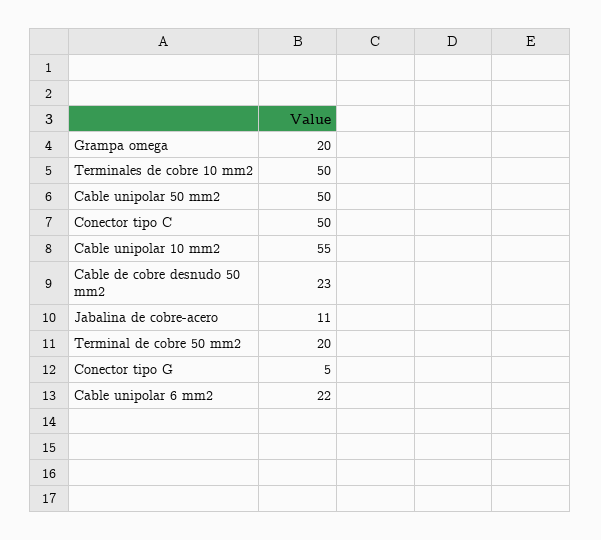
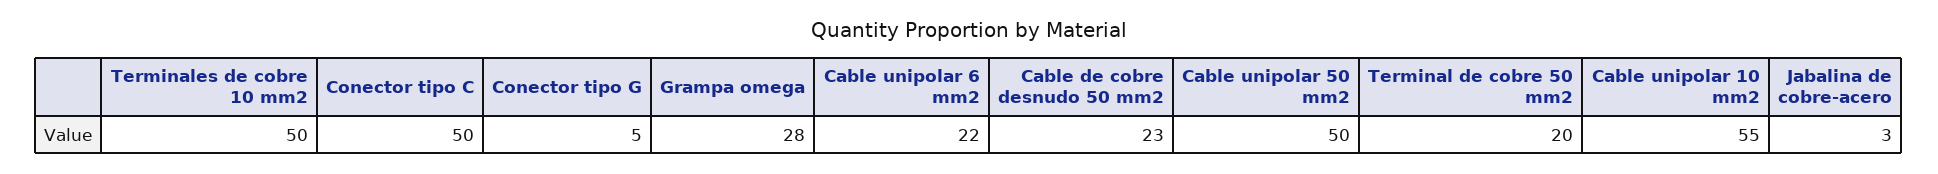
Grampa omega: 20 -> 28
Jabalina de cobre-acero: 11 -> 3

